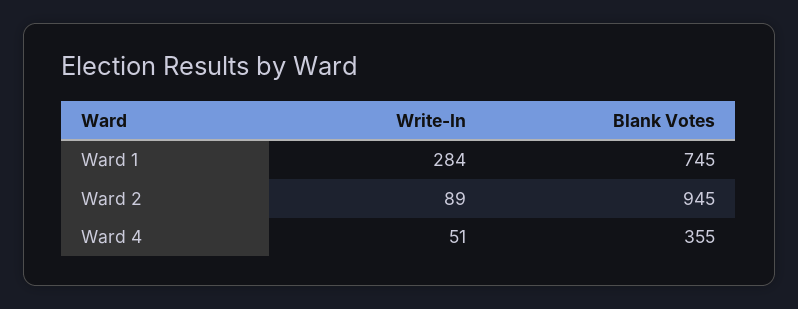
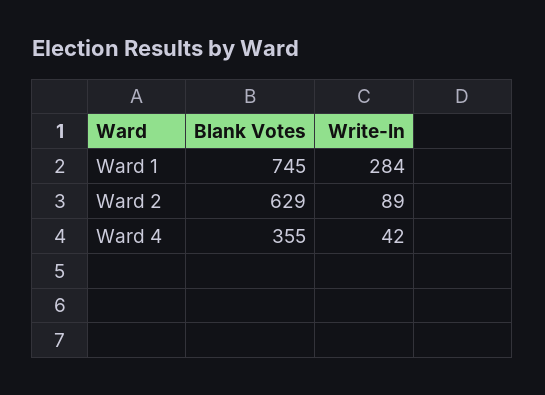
Blank Votes, Ward 2: 945 -> 629
Write-In, Ward 4: 51 -> 42

